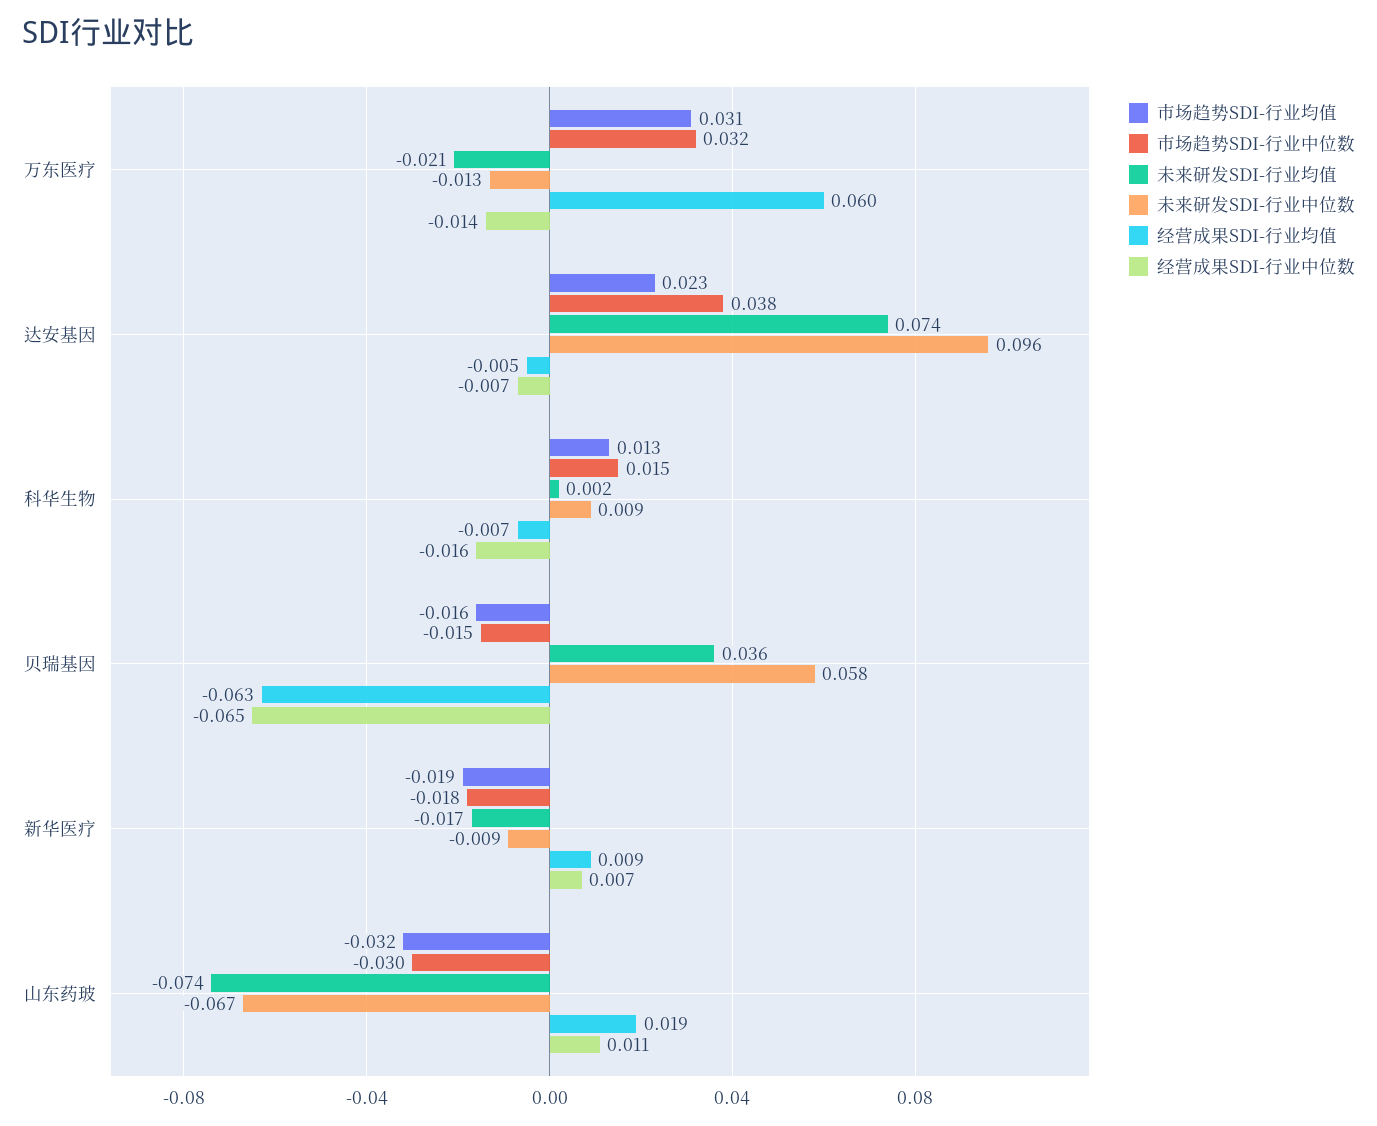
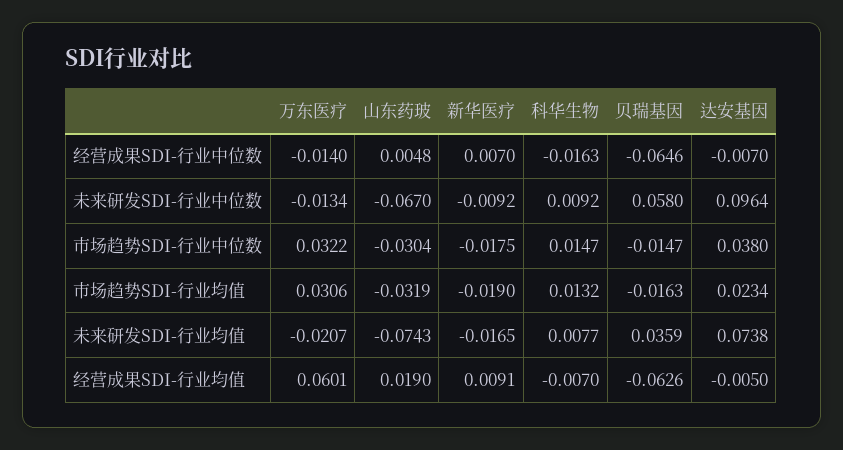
未来研发SDI-行业均值, 科华生物: 0.002 -> 0.0077
经营成果SDI-行业中位数, 山东药玻: 0.011 -> 0.0048

